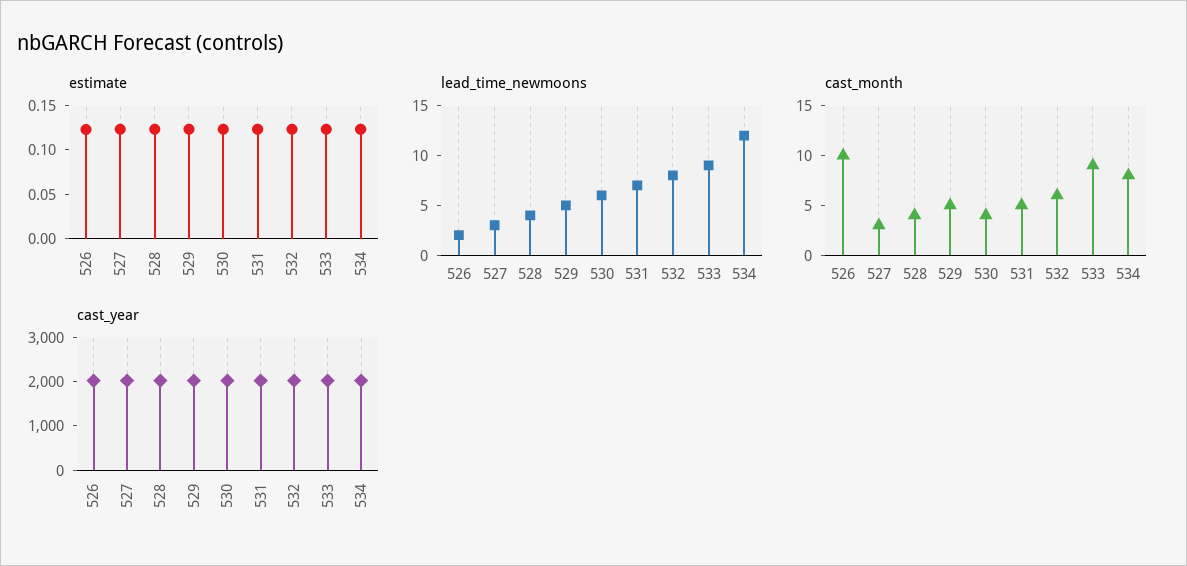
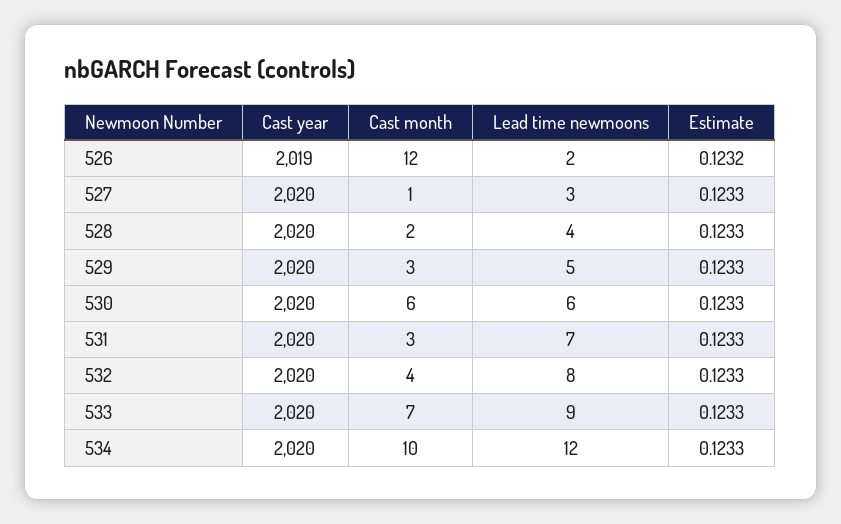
cast_month, 526: 10 -> 12
cast_month, 527: 3 -> 1
cast_month, 528: 4 -> 2
cast_month, 529: 5 -> 3
cast_month, 530: 4 -> 6
cast_month, 531: 5 -> 3
cast_month, 532: 6 -> 4
cast_month, 533: 9 -> 7
cast_month, 534: 8 -> 10

